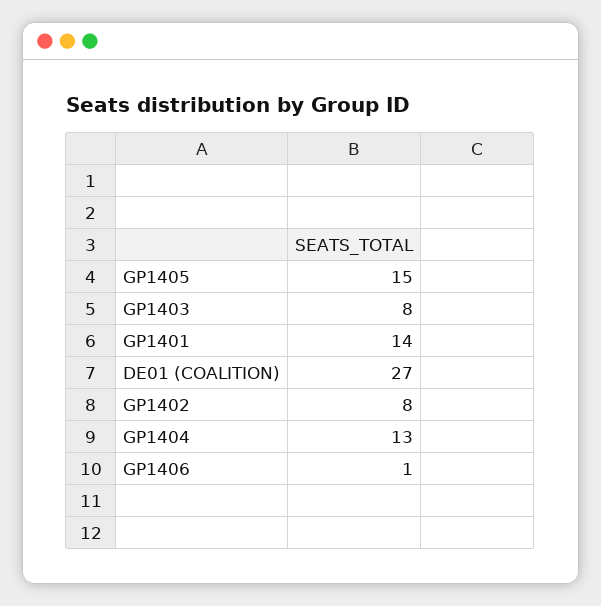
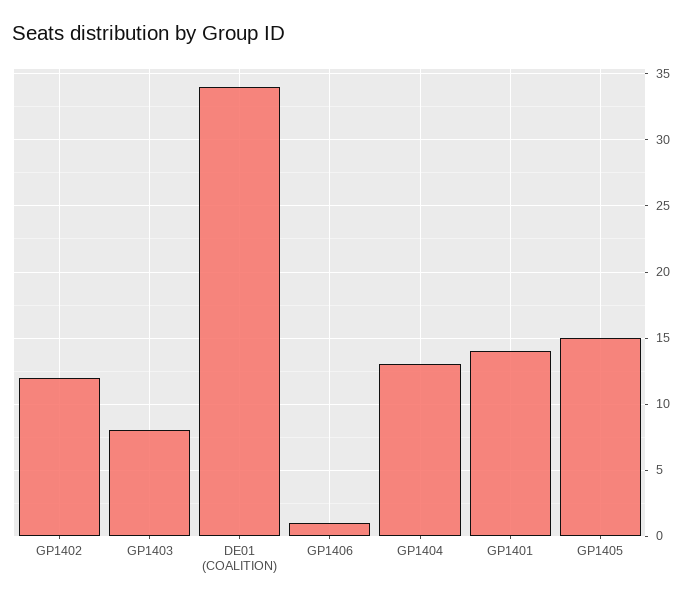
DE01 (COALITION): 27 -> 34
GP1402: 8 -> 12

